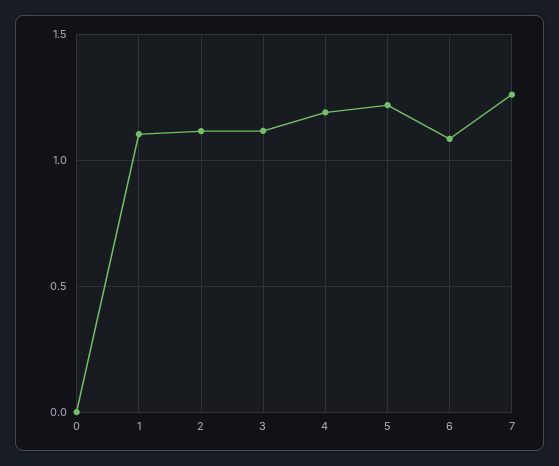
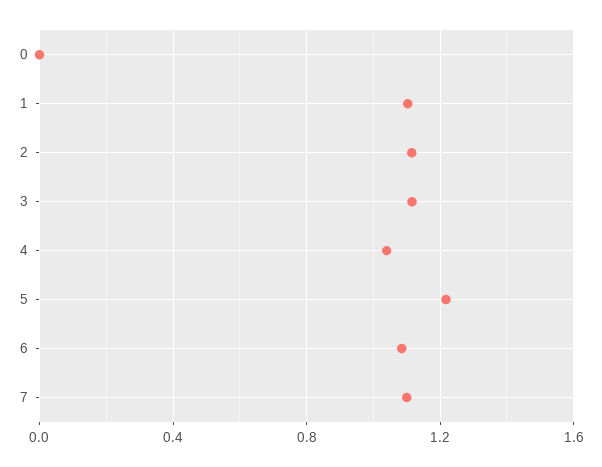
4: 1.2 -> 1.05
7: 1.25 -> 1.1

